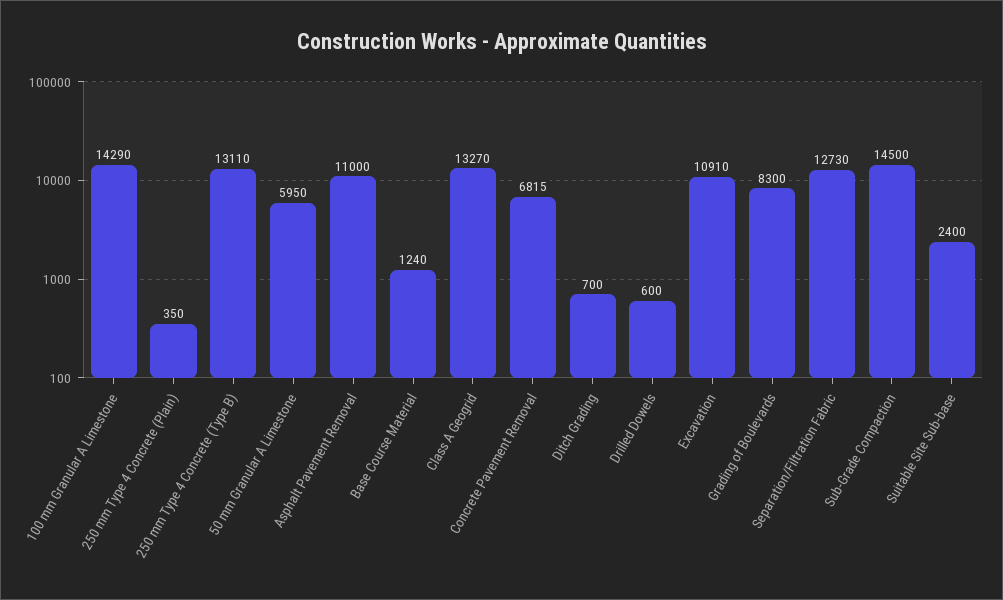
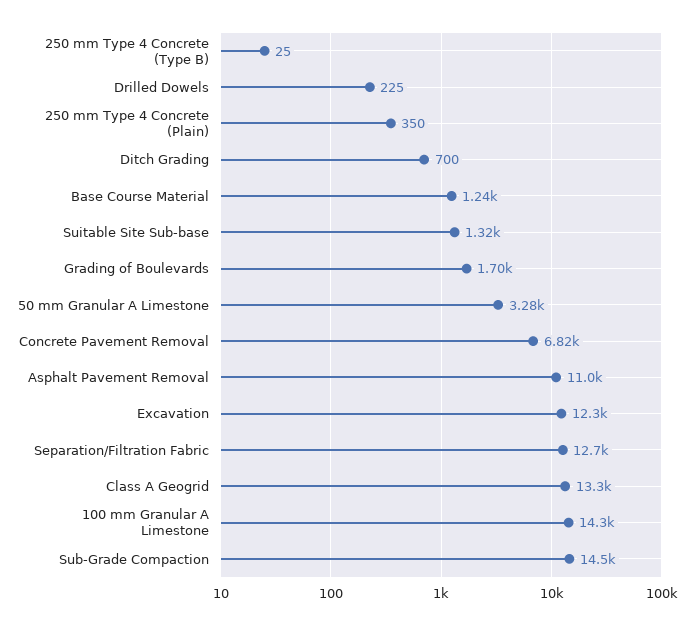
250 mm Type 4 Concrete (Type B): 13110 -> 25
50 mm Granular A Limestone: 5950 -> 3280
Drilled Dowels: 600 -> 225
Excavation: 10910 -> 12300
Grading of Boulevards: 8300 -> 1700
Suitable Site Sub-base: 2400 -> 1320

